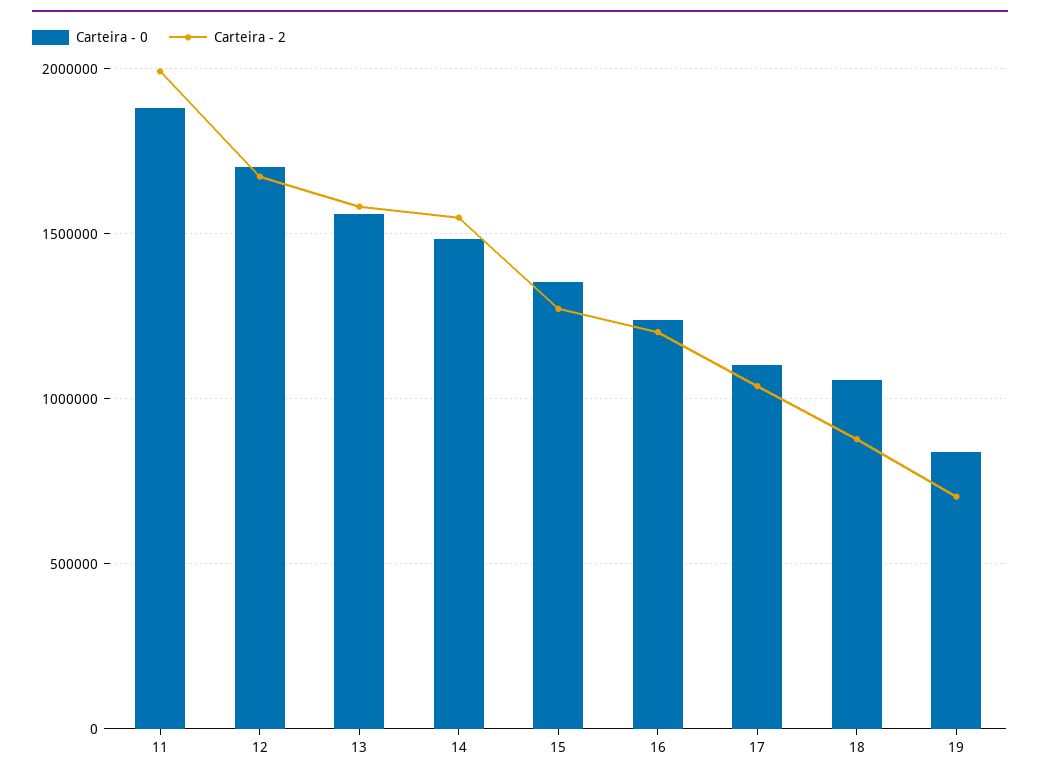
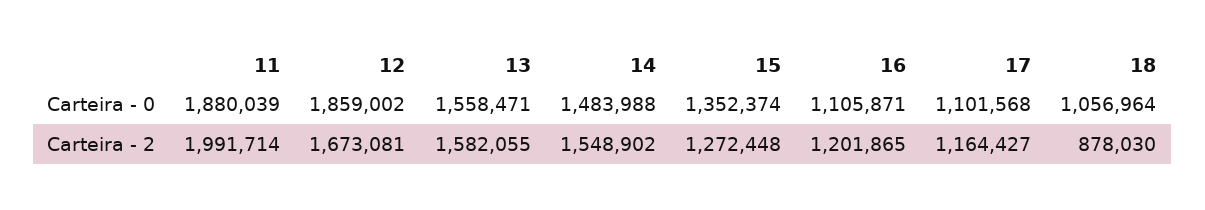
Carteira - 0, 12: 1700000 -> 1859002
Carteira - 0, 16: 1250000 -> 1105871
Carteira - 2, 17: 1050000 -> 1164427
Carteira - 0, 19: 850000 -> none
Carteira - 2, 19: 700000 -> none

